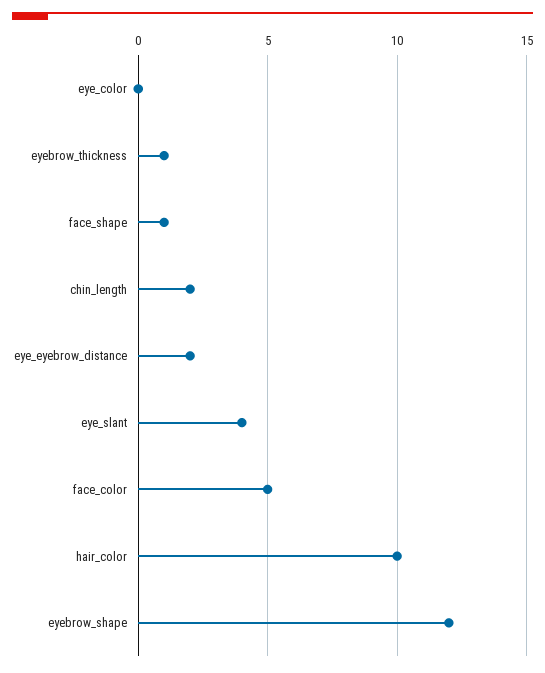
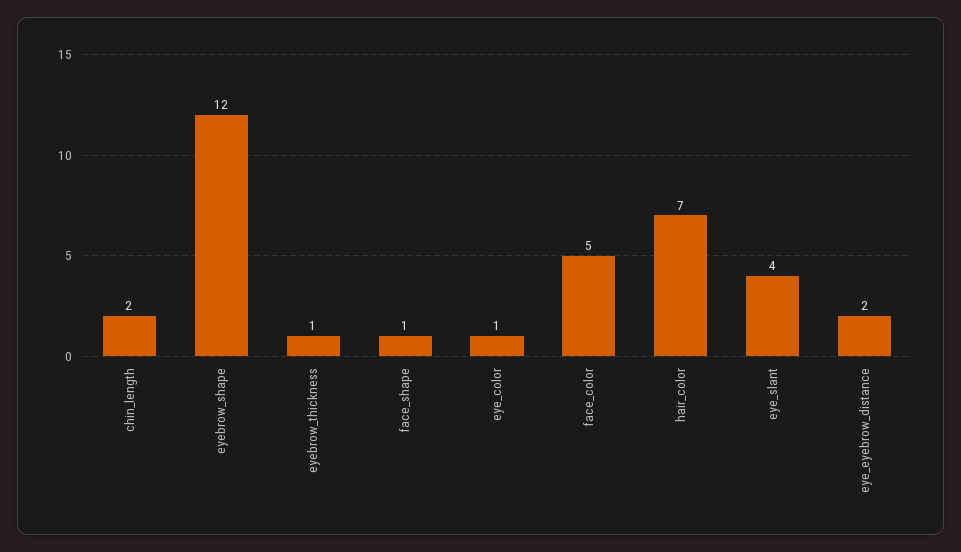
eye_color: 0 -> 1
hair_color: 10 -> 7

